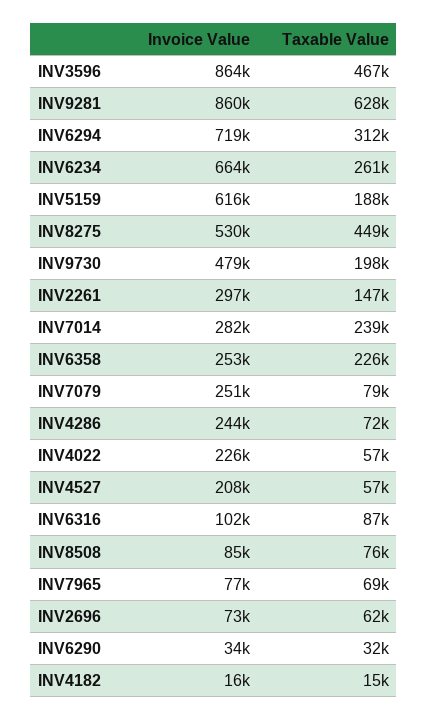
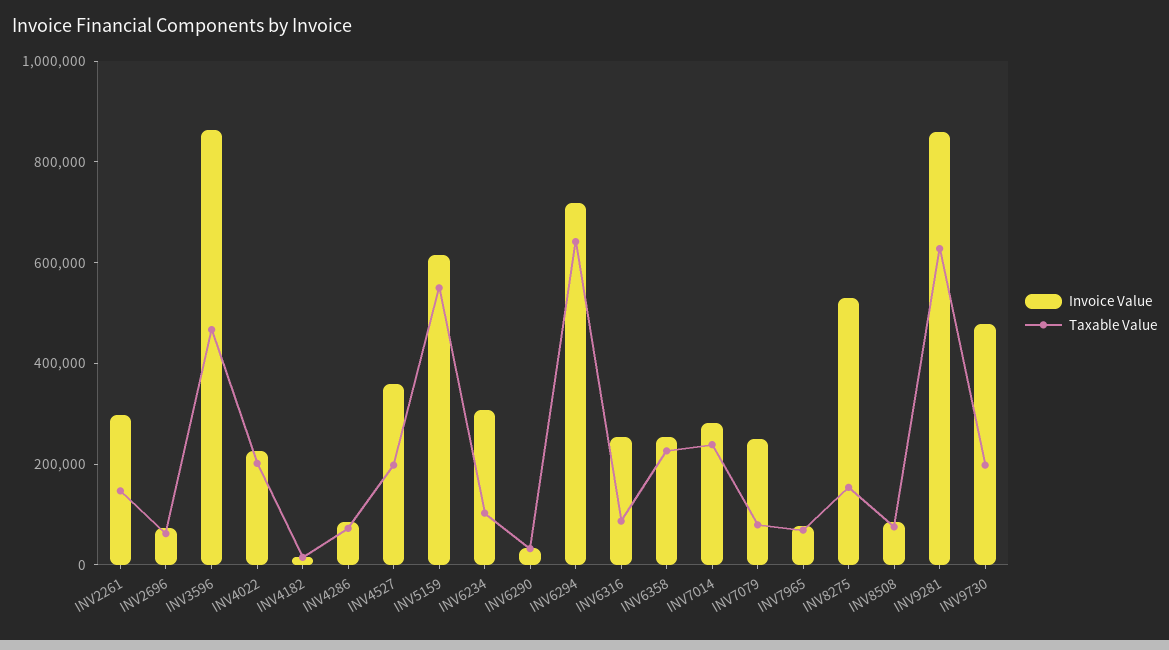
Taxable Value, INV6294: 312000 -> 650000
Invoice Value, INV6234: 664000 -> 300000
Taxable Value, INV6234: 261000 -> 100000
Taxable Value, INV5159: 188000 -> 550000
Taxable Value, INV8275: 449000 -> 150000
Invoice Value, INV4286: 244000 -> 100000
Taxable Value, INV4022: 57000 -> 200000
Invoice Value, INV4527: 208000 -> 350000
Taxable Value, INV4527: 57000 -> 200000
Invoice Value, INV6316: 102000 -> 250000

